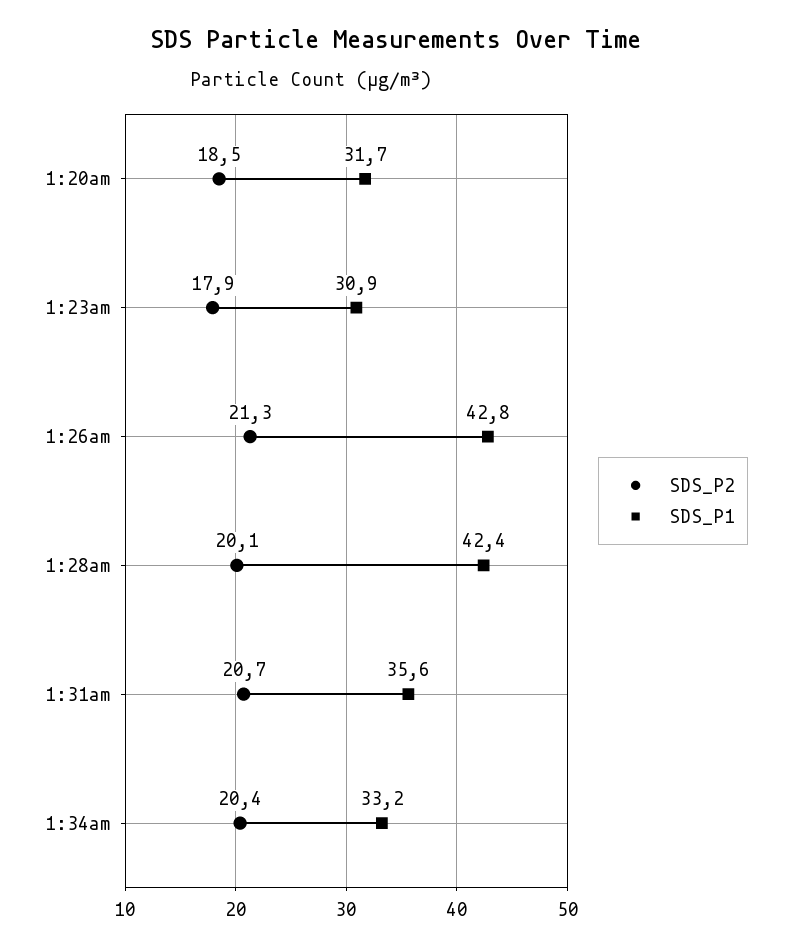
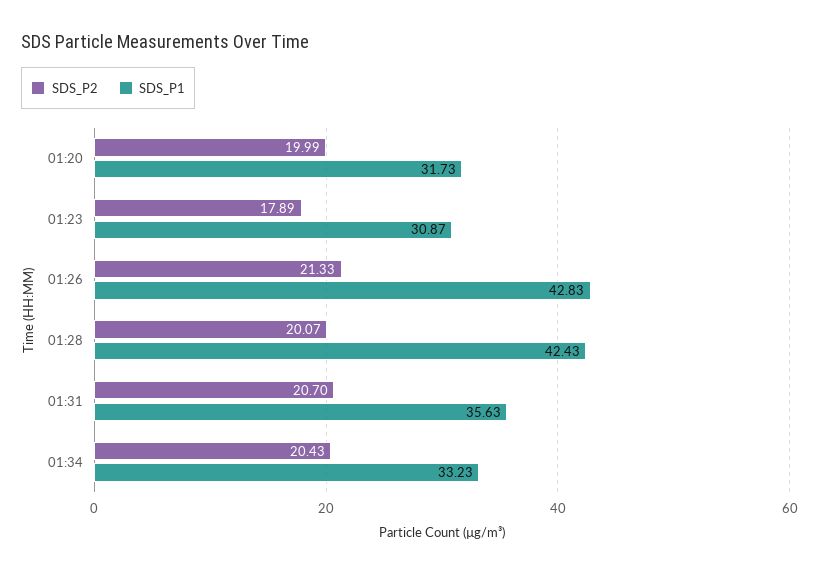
SDS_P2, 1:20am: 18.5 -> 19.99

